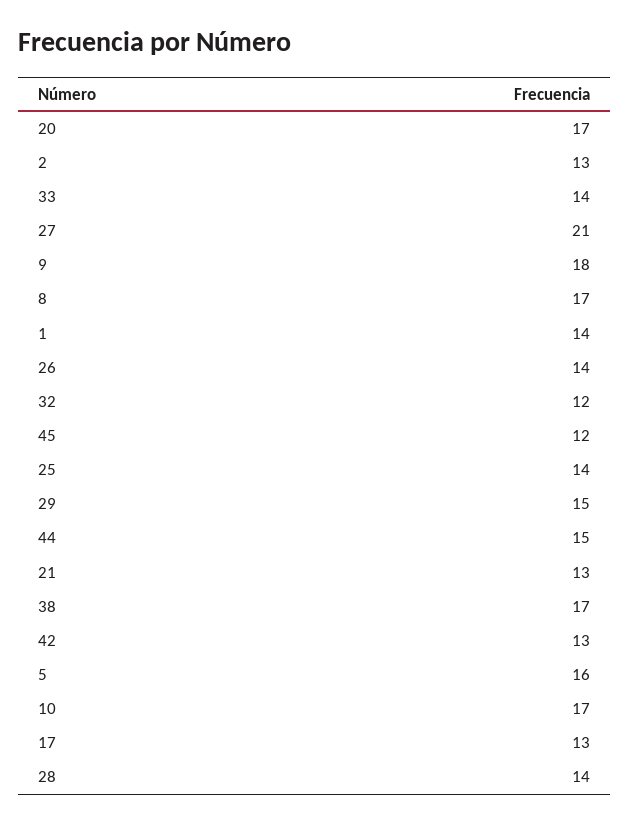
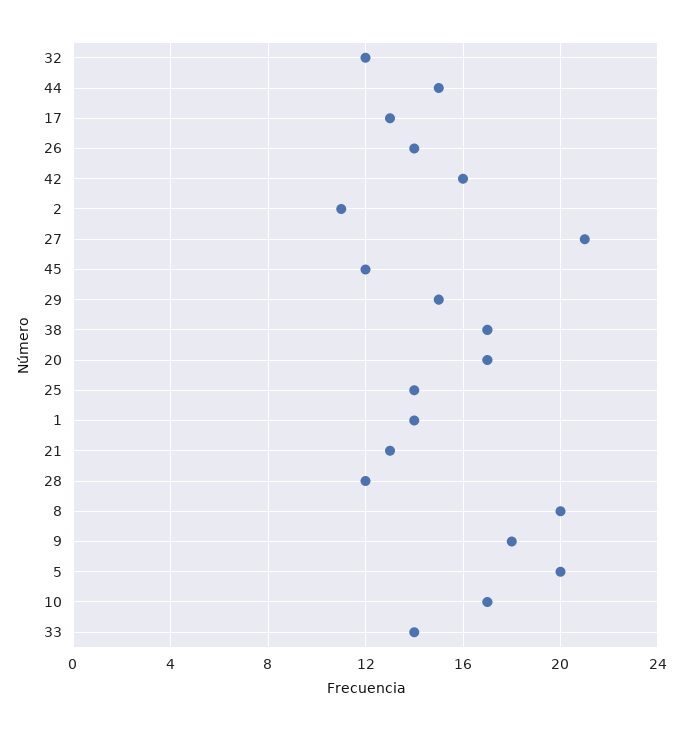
2: 13 -> 11
8: 17 -> 20
42: 13 -> 16
5: 16 -> 20
28: 14 -> 12

